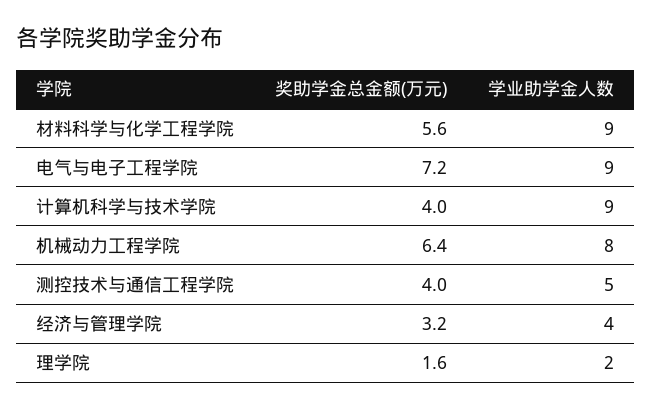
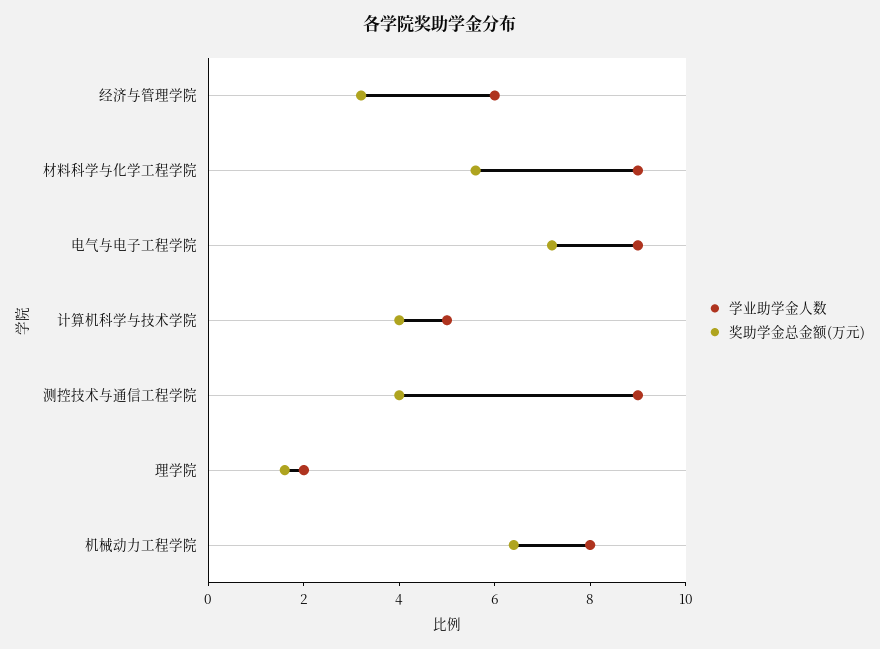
学业助学金人数, 计算机科学与技术学院: 9 -> 5
学业助学金人数, 测控技术与通信工程学院: 5 -> 9
学业助学金人数, 经济与管理学院: 4 -> 6

